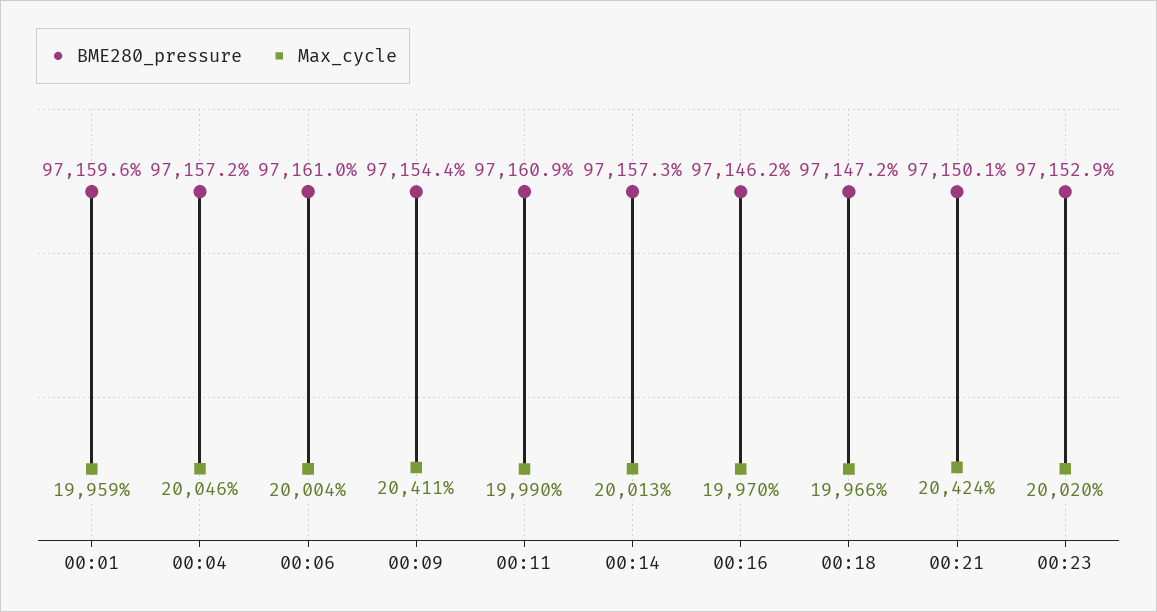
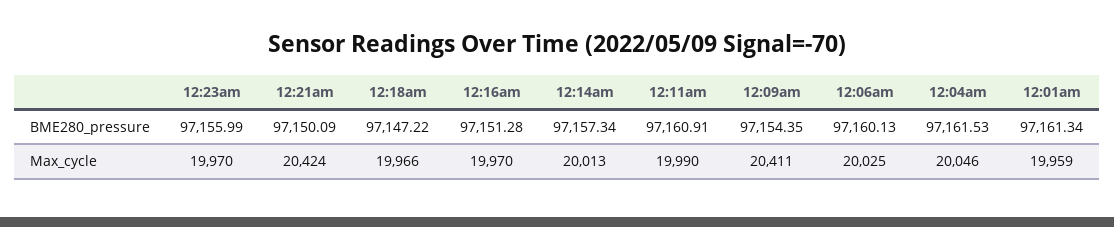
BME280_pressure, 00:01: 97159.6 -> 97161.34
BME280_pressure, 00:04: 97157.2 -> 97161.53
BME280_pressure, 00:06: 97161 -> 97160.13
Max_cycle, 00:06: 20004 -> 20025
BME280_pressure, 00:16: 97146.2 -> 97151.28
BME280_pressure, 00:23: 97152.9 -> 97155.99
Max_cycle, 00:23: 20020 -> 19970

